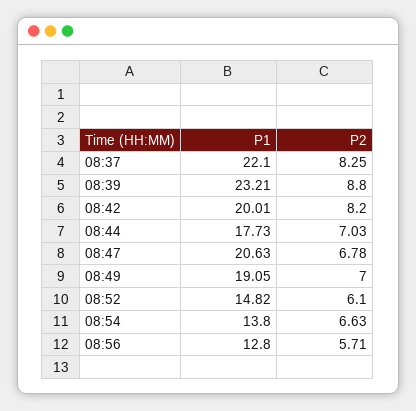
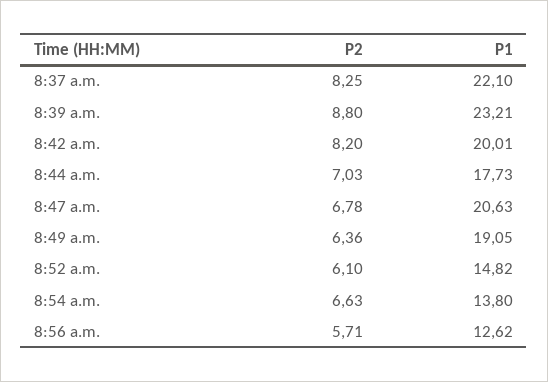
P2, 08:49: 7 -> 6.36
P1, 08:56: 12.8 -> 12.62

